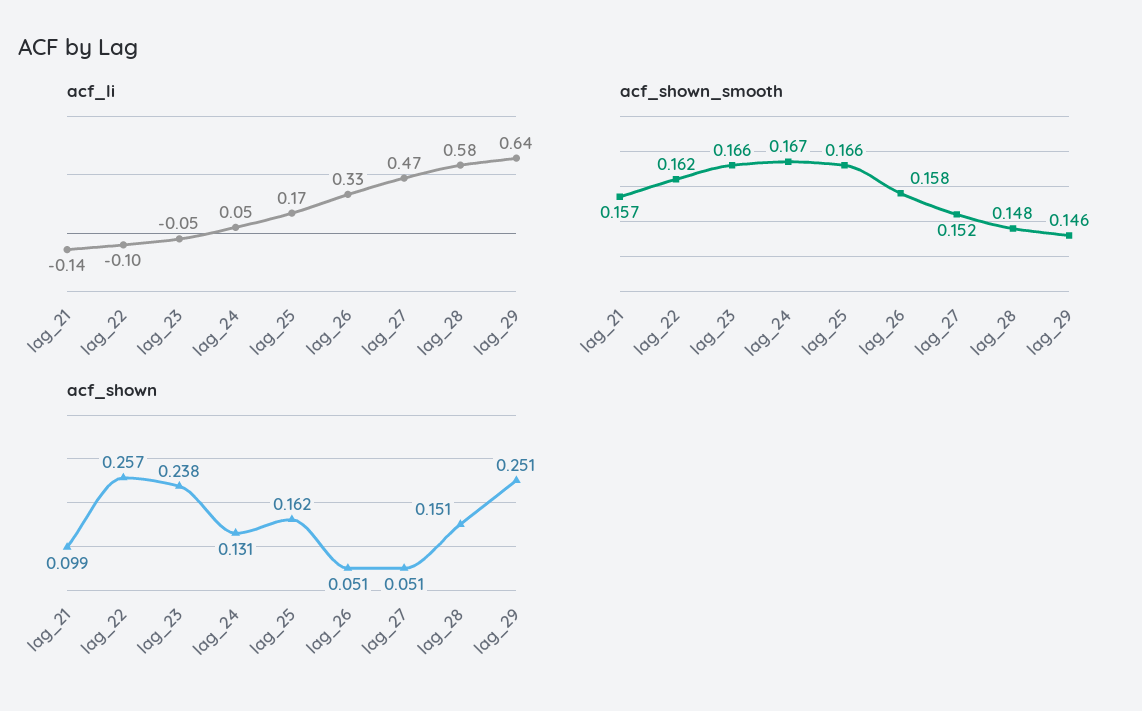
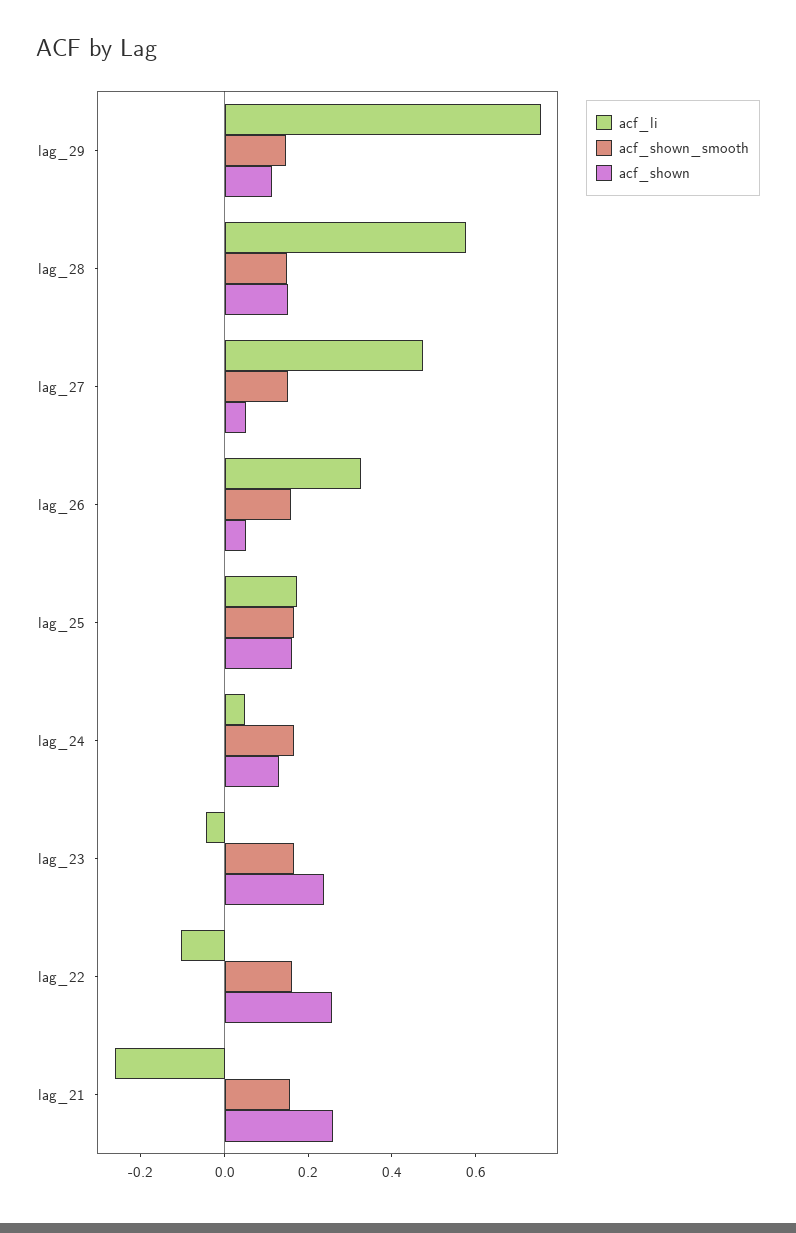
acf_li, lag_21: -0.14 -> -0.25
acf_li, lag_29: 0.64 -> 0.75
acf_shown, lag_21: 0.099 -> 0.25
acf_shown, lag_29: 0.251 -> 0.1

